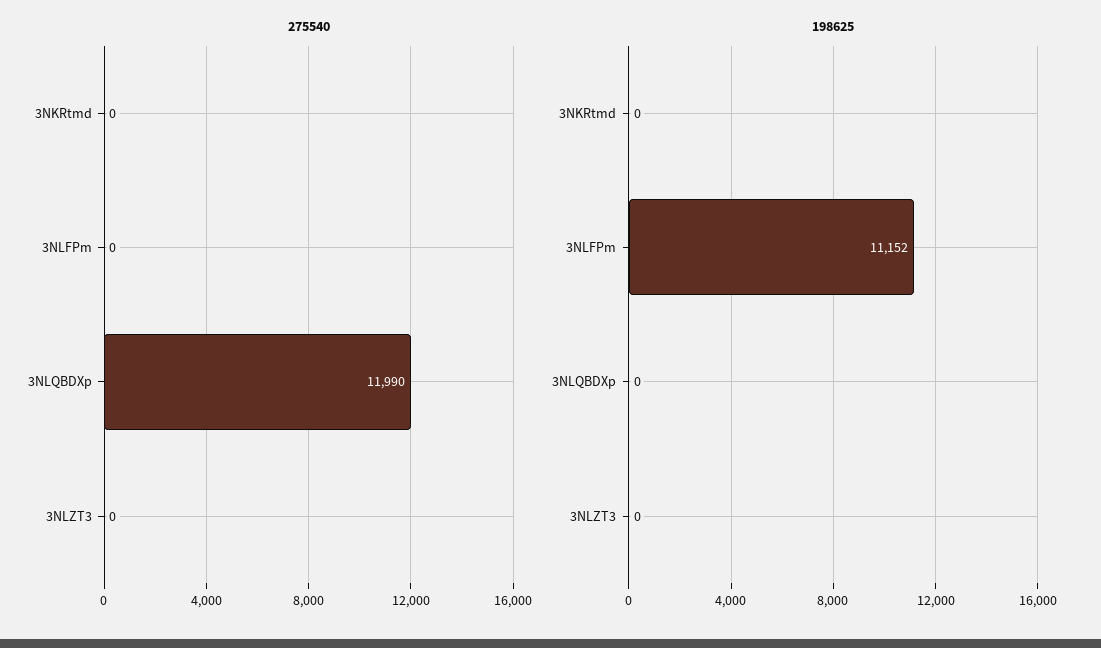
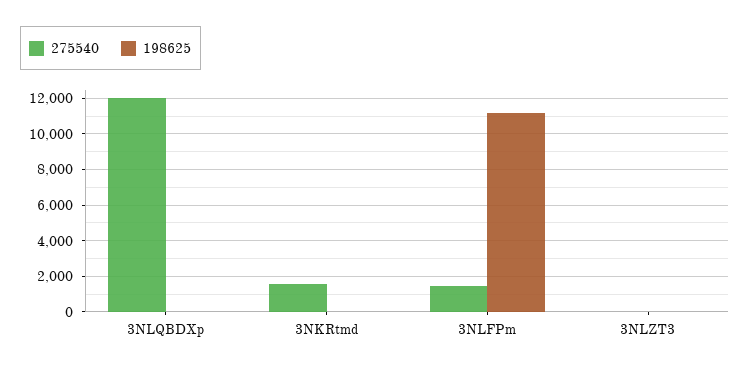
275540, 3NKRtmd: 0 -> 1500
275540, 3NLFPm: 0 -> 1500

